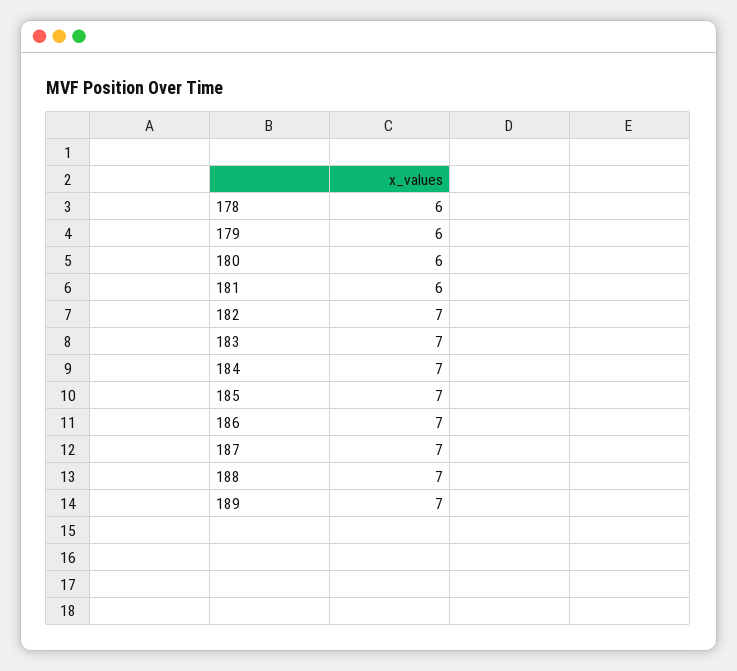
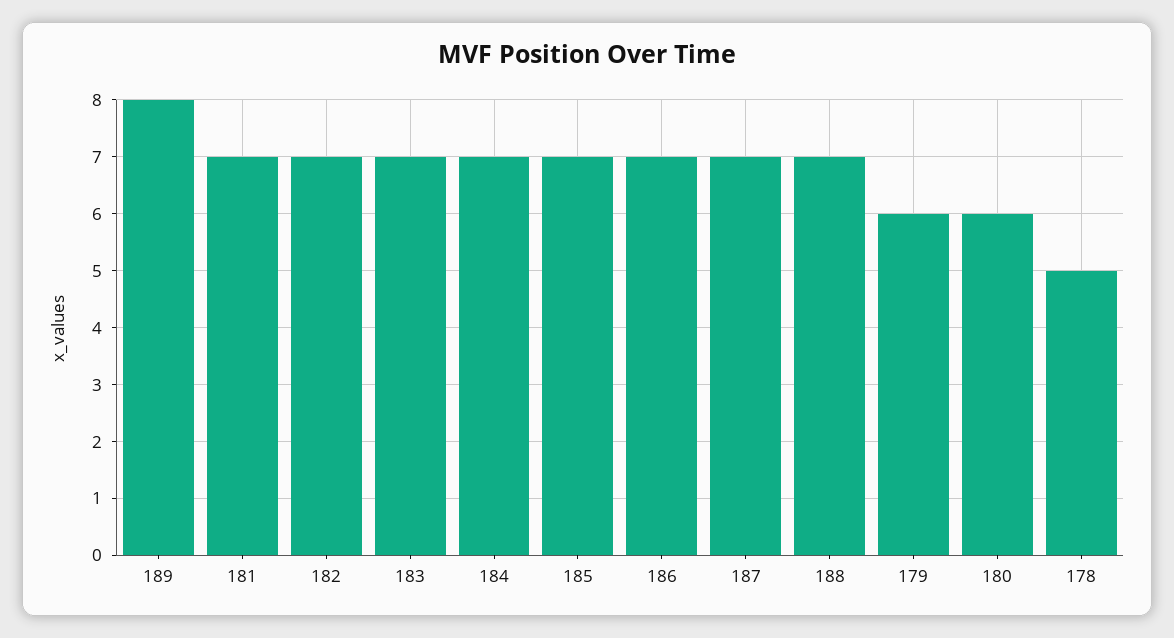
178: 6 -> 5
181: 6 -> 7
189: 7 -> 8

